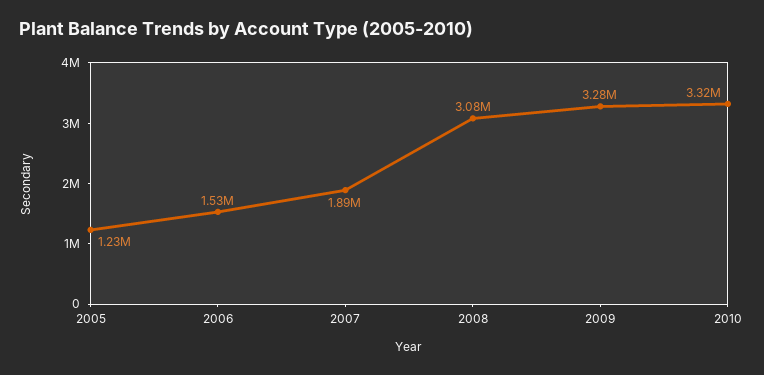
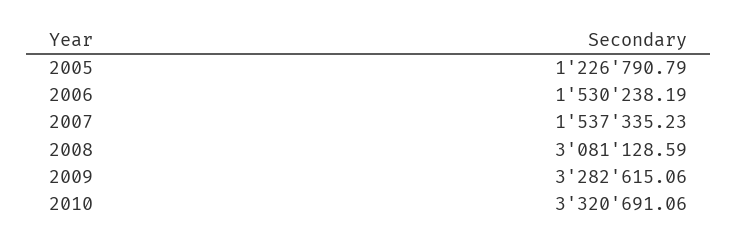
2007: 1890000 -> 1537335.23

